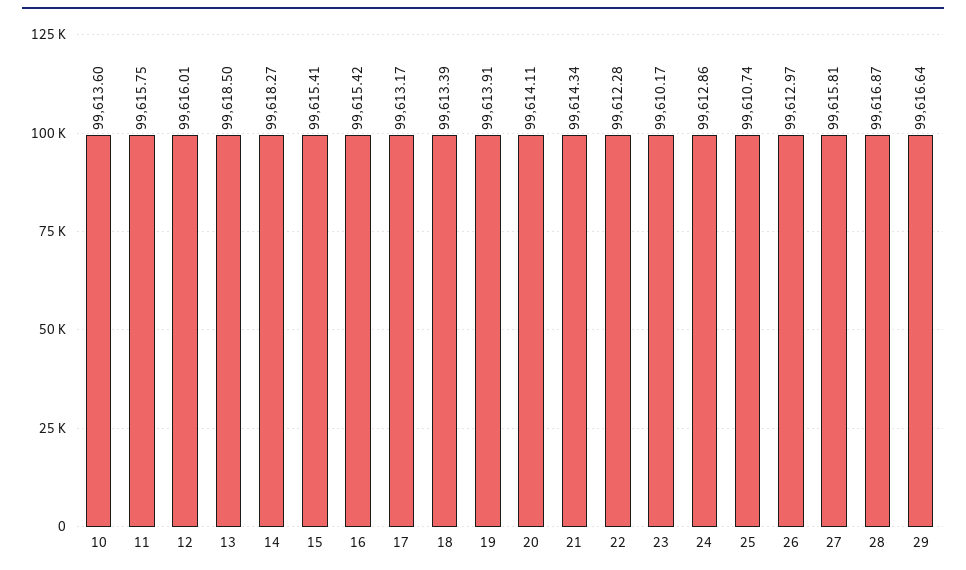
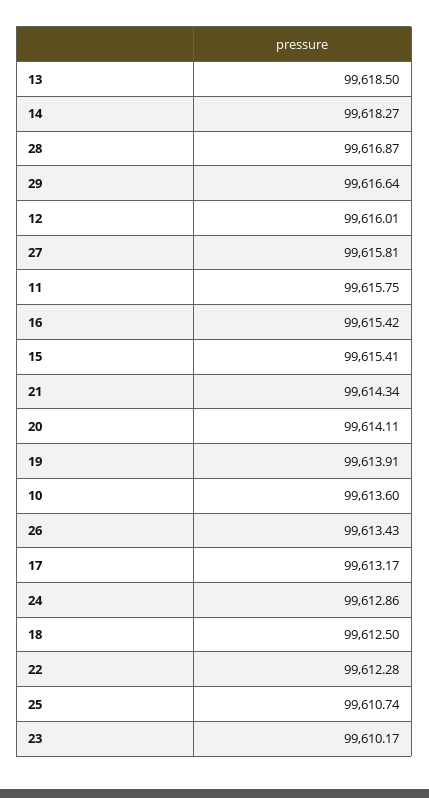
18: 99613.39 -> 99612.5
26: 99612.97 -> 99613.43

